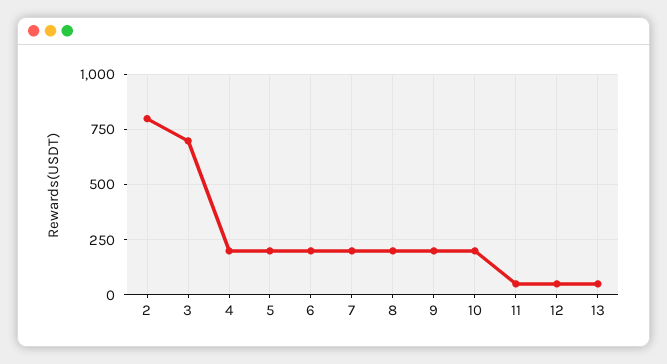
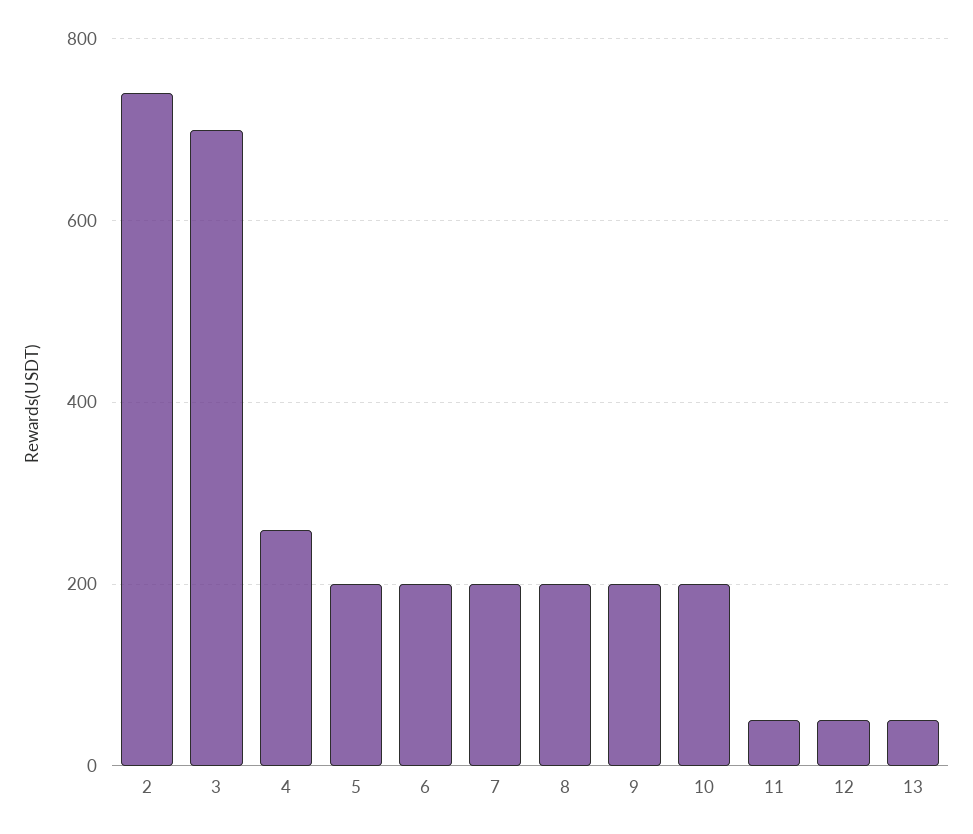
2: 800 -> 740
4: 200 -> 260

